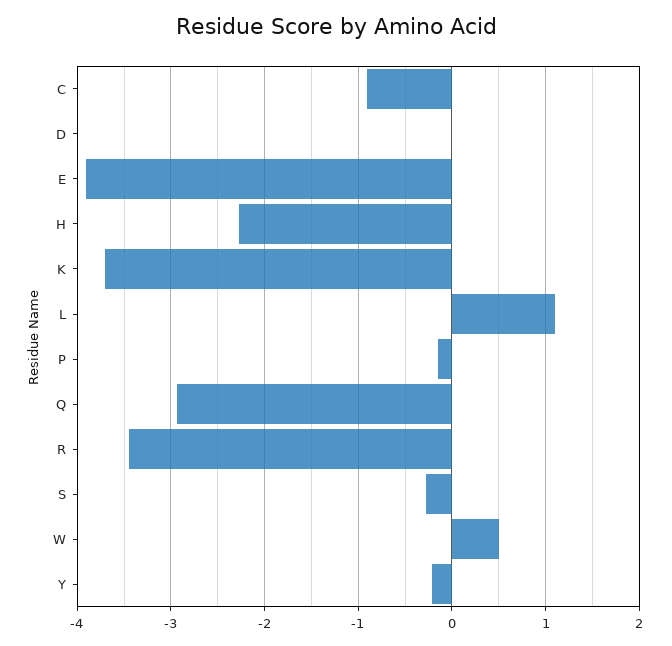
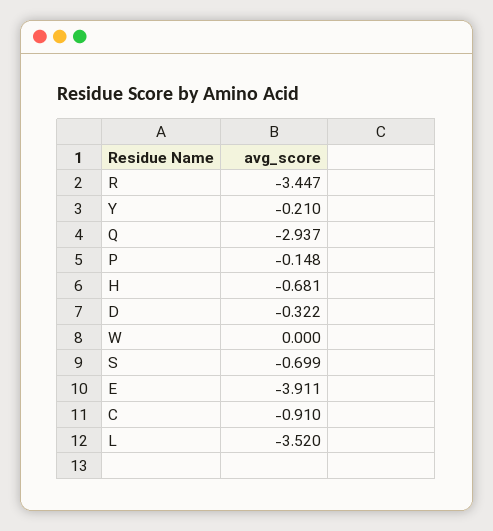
D: 0 -> -0.322
H: -2.3 -> -0.681
K: -3.7 -> none
L: 1.1 -> -3.52
S: -0.3 -> -0.699
W: 0.5 -> 0

